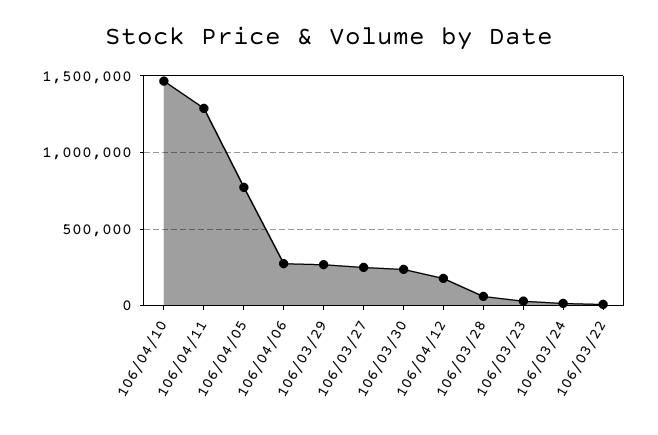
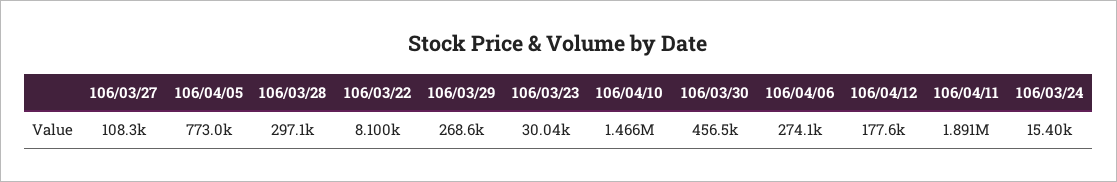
106/04/11: 1300000 -> 1891000
106/03/27: 250000 -> 108300
106/03/30: 250000 -> 456500
106/03/28: 50000 -> 297100

